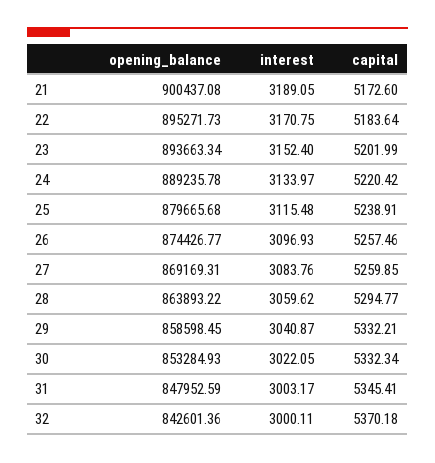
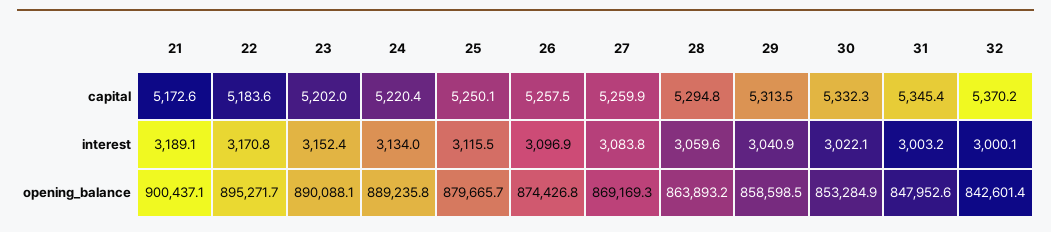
opening_balance, 23: 893663.34 -> 890088.1
capital, 25: 5238.91 -> 5250.1
capital, 29: 5332.21 -> 5313.5

